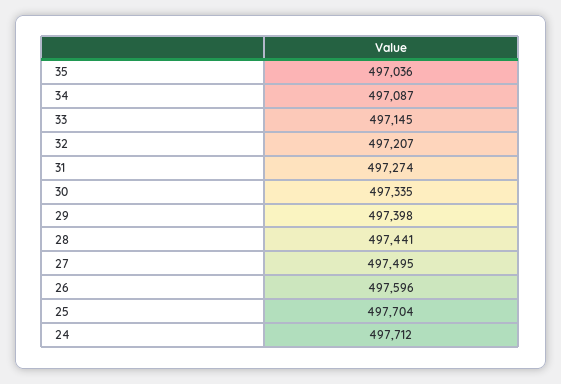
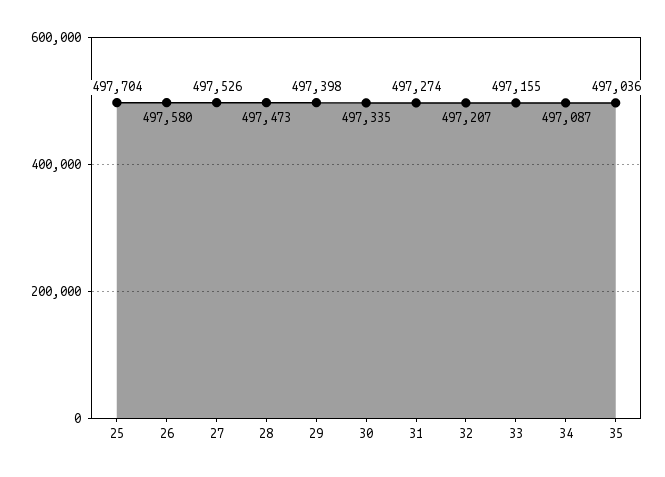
33: 497145 -> 497155
28: 497441 -> 497473
27: 497495 -> 497526
26: 497596 -> 497580
24: 497712 -> none

